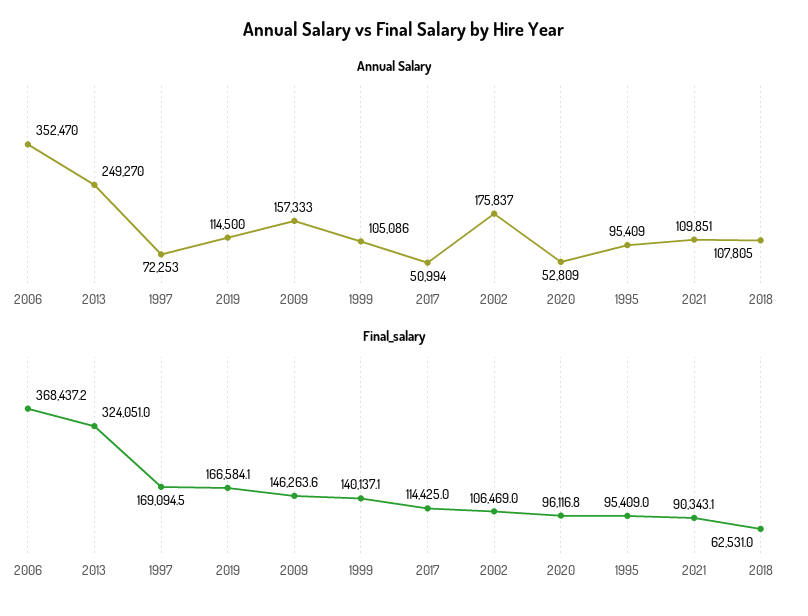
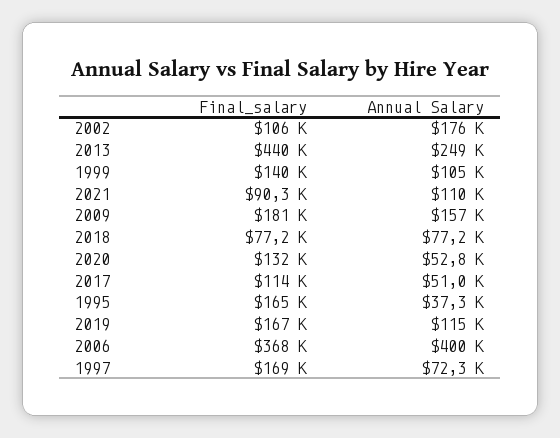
Annual Salary, 2006: 352470 -> 400000
Annual Salary, 1995: 95409 -> 37300
Annual Salary, 2018: 107805 -> 77200
Final_salary, 2013: 324051 -> 440000
Final_salary, 2009: 146263.6 -> 181000
Final_salary, 2020: 96116.8 -> 132000
Final_salary, 1995: 95409 -> 165000
Final_salary, 2018: 62531 -> 77200

